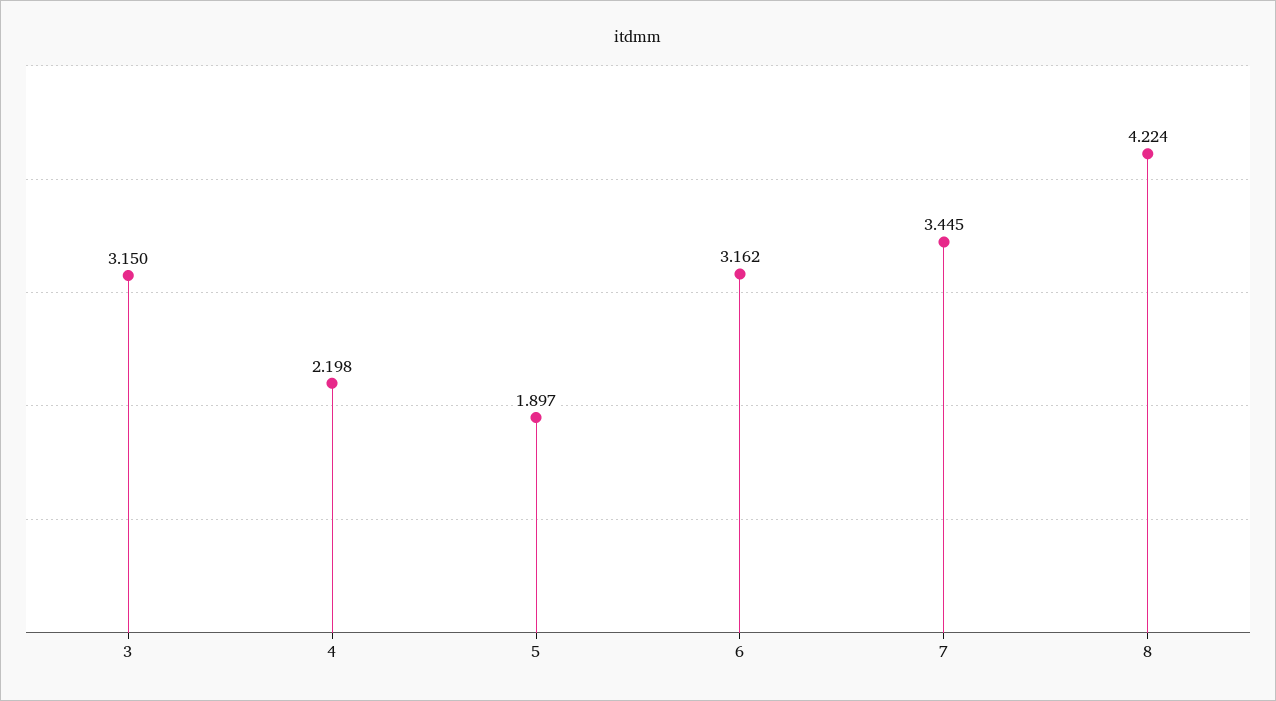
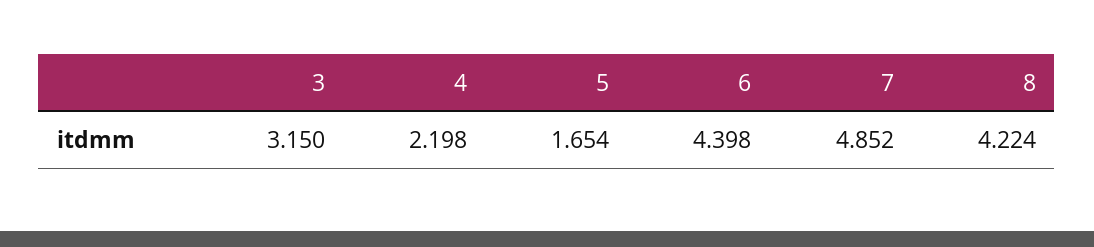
5: 1.897 -> 1.654
6: 3.162 -> 4.398
7: 3.445 -> 4.852

